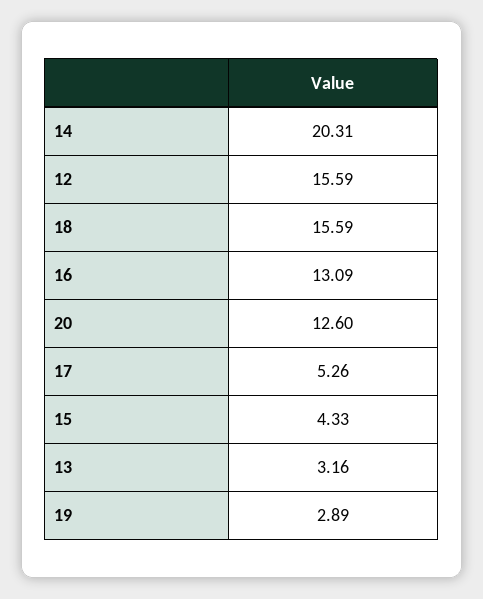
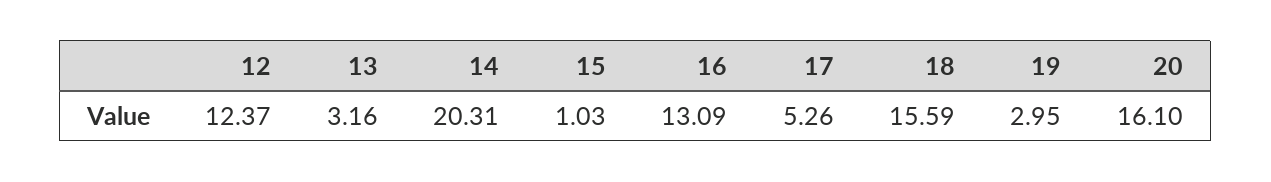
12: 15.59 -> 12.37
20: 12.6 -> 16.1
15: 4.33 -> 1.03
19: 2.89 -> 2.95

